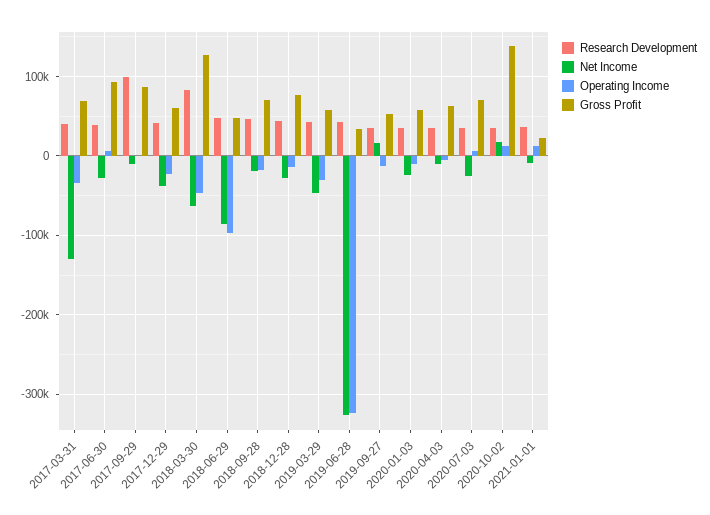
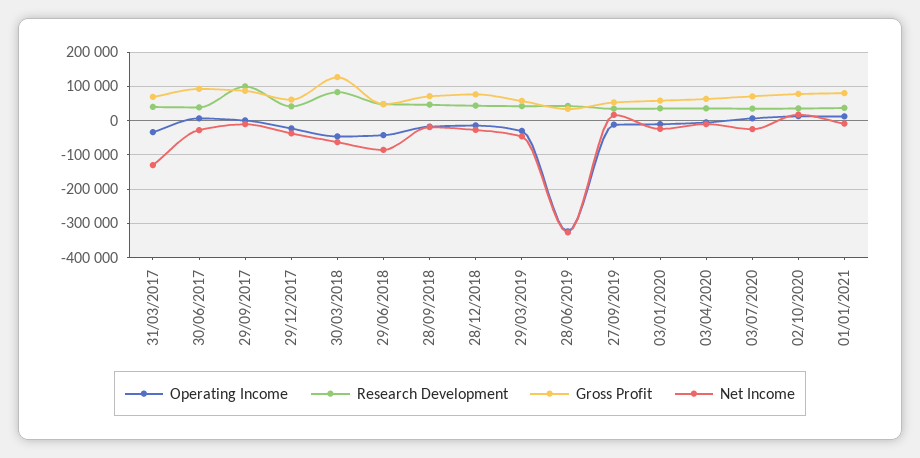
Operating Income, 2018-06-29: -100000 -> -40000
Gross Profit, 2020-10-02: 140000 -> 80000
Gross Profit, 2021-01-01: 20000 -> 80000

